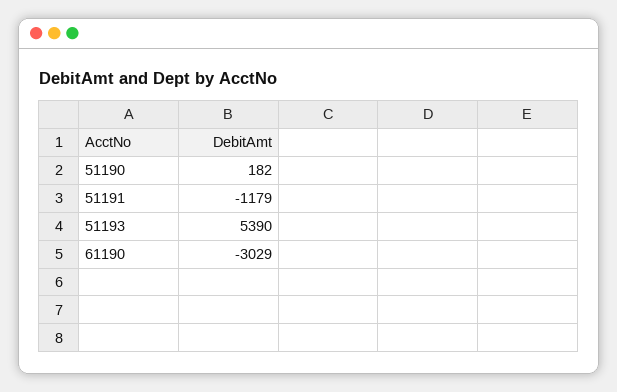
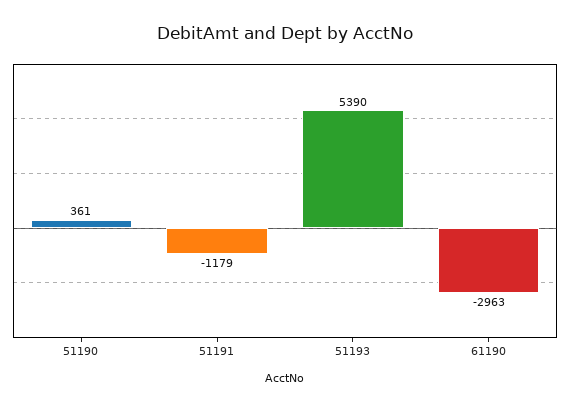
51190: 182 -> 361
61190: -3029 -> -2963

